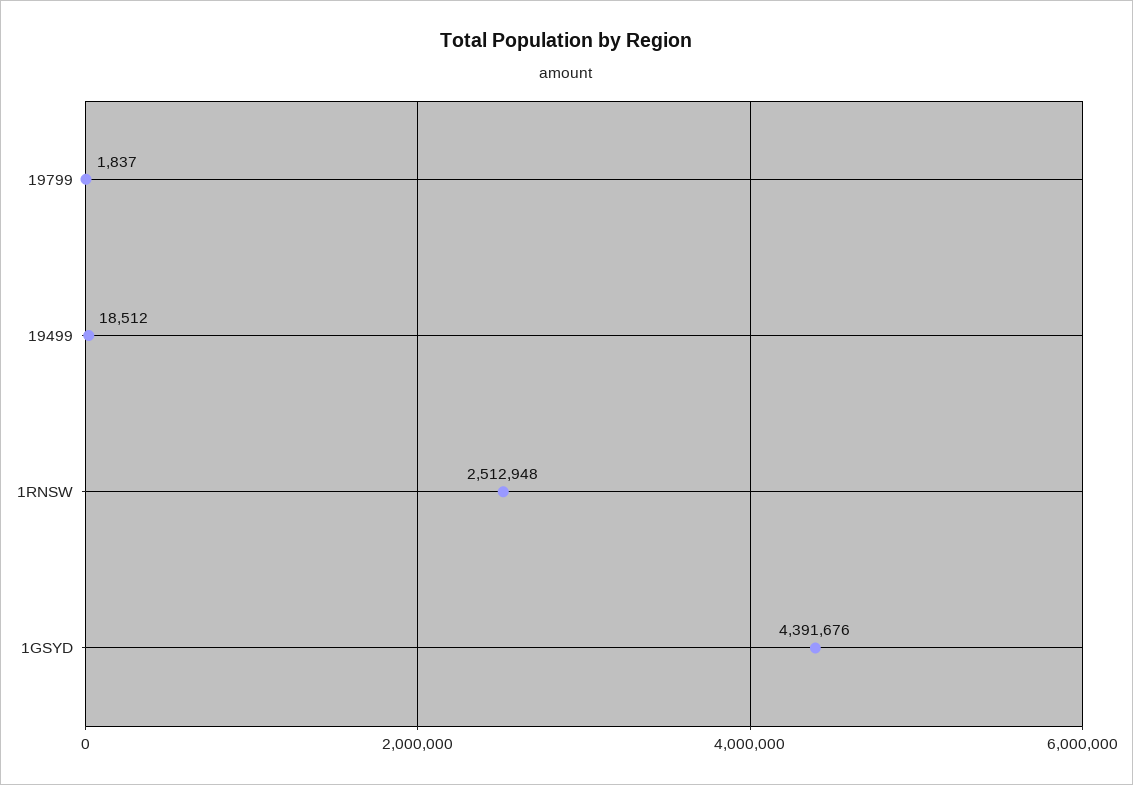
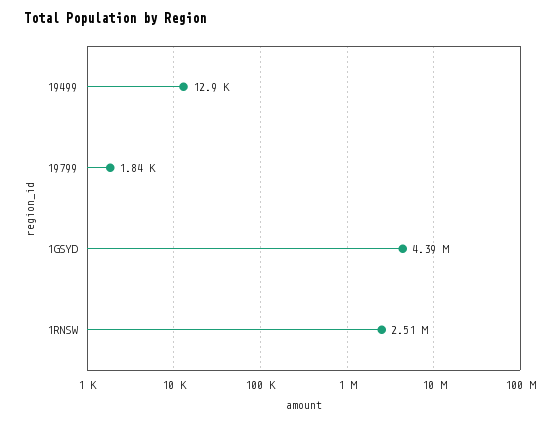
19499: 18512 -> 12900

